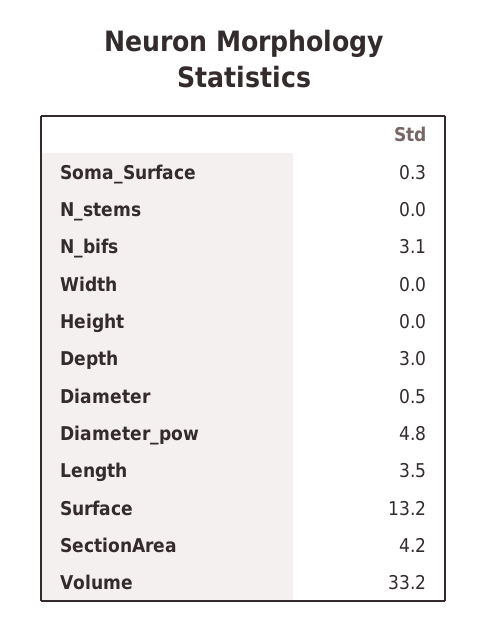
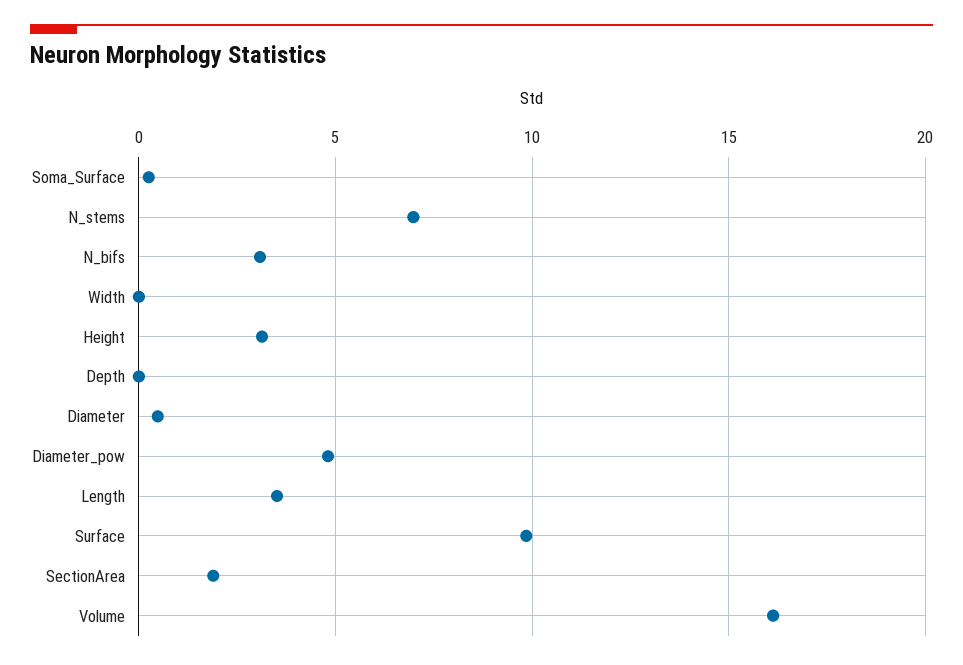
N_stems: 0 -> 7
Height: 0 -> 3
Depth: 3 -> 0
Surface: 13.2 -> 10
SectionArea: 4.2 -> 2
Volume: 33.2 -> 16

